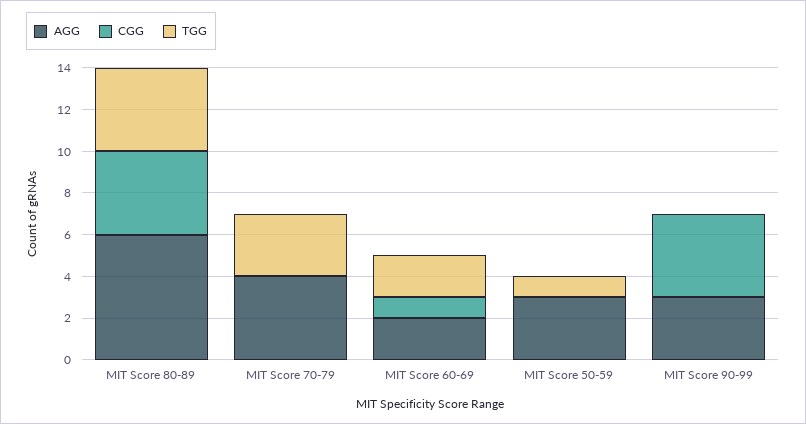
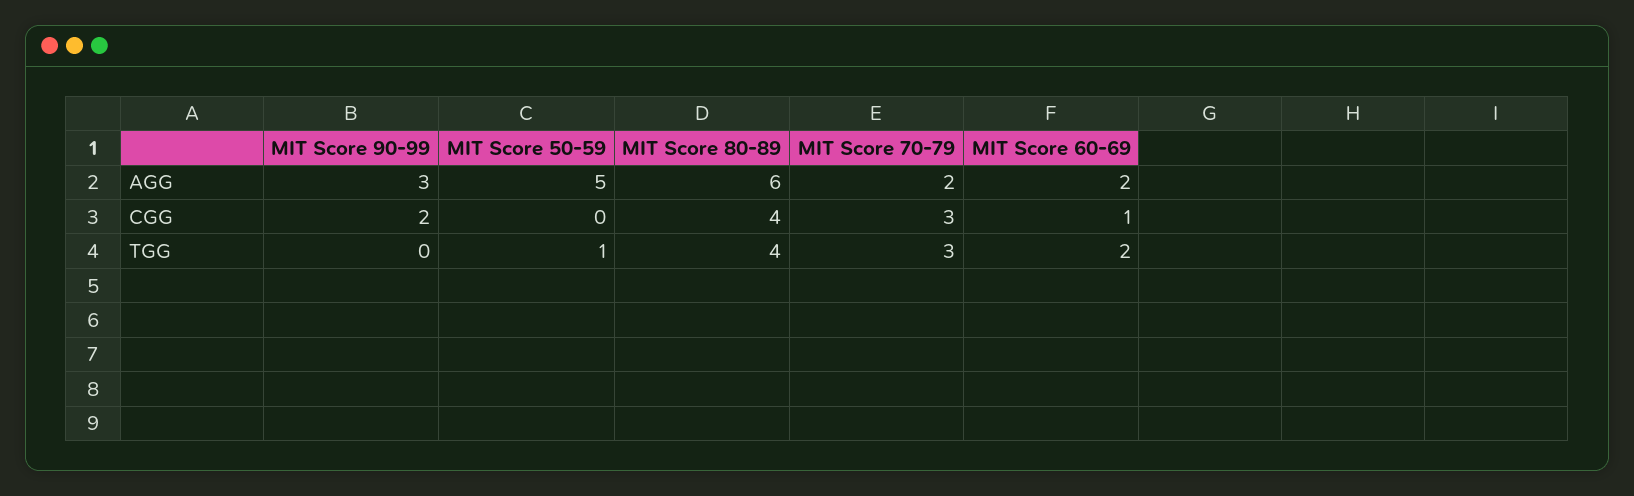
AGG, MIT Score 70-79: 4 -> 2
CGG, MIT Score 70-79: 0 -> 3
AGG, MIT Score 50-59: 3 -> 5
CGG, MIT Score 90-99: 4 -> 2

